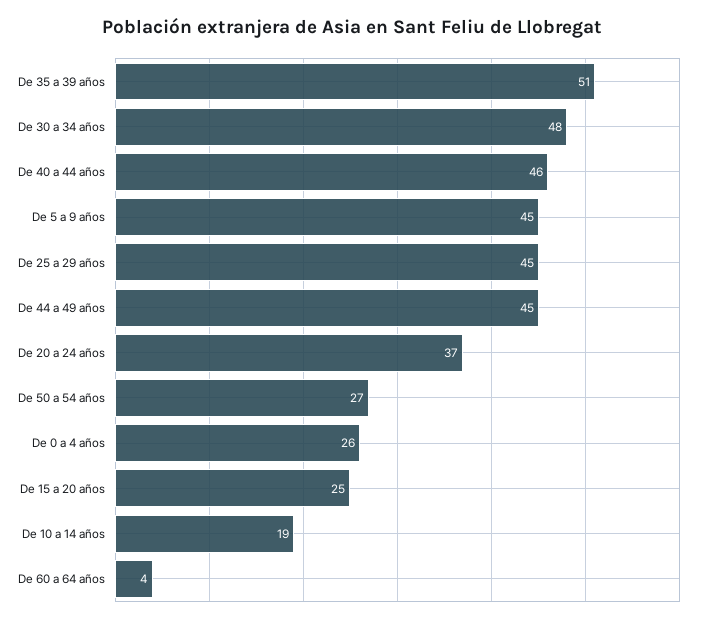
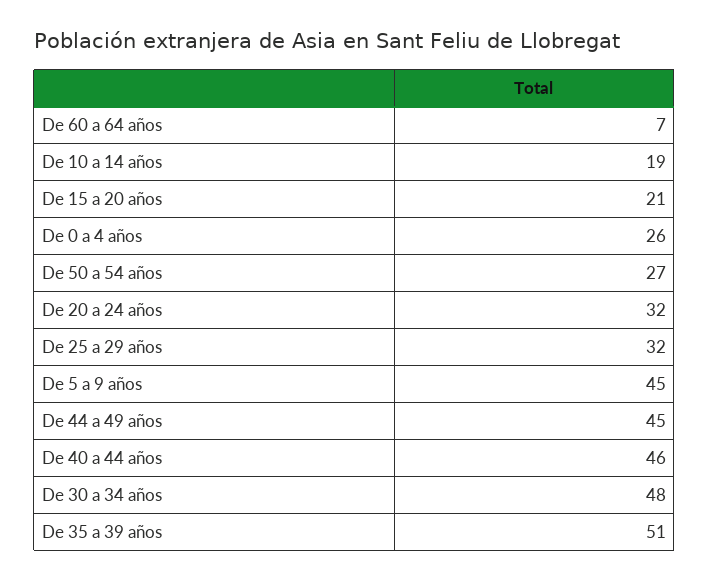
De 25 a 29 años: 45 -> 32
De 20 a 24 años: 37 -> 32
De 15 a 20 años: 25 -> 21
De 60 a 64 años: 4 -> 7

